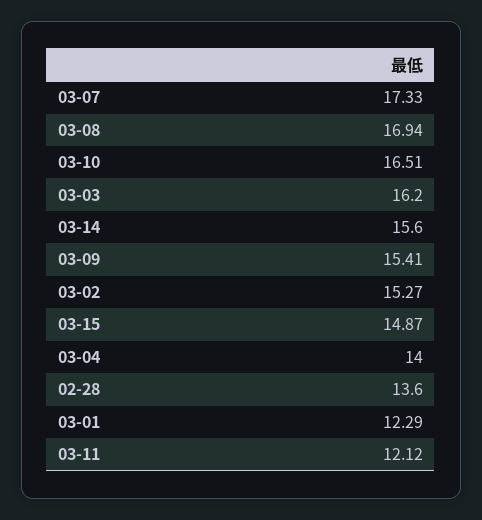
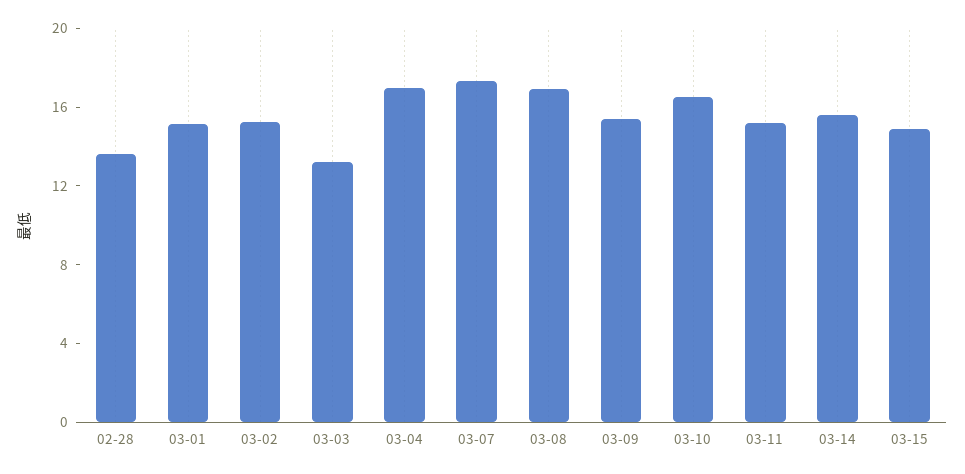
03-03: 16.2 -> 13
03-04: 14 -> 17
03-01: 12.29 -> 15
03-11: 12.12 -> 15

